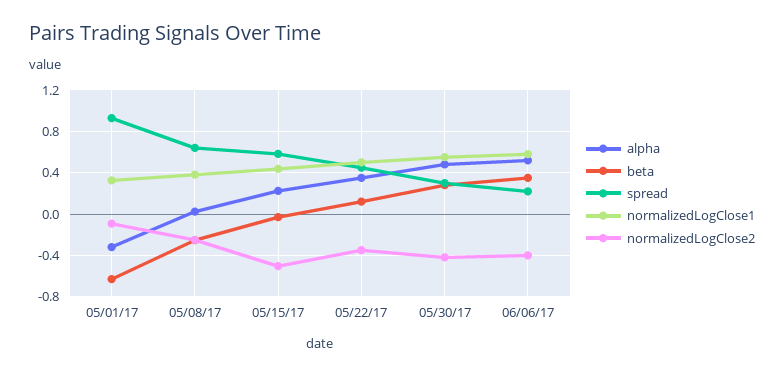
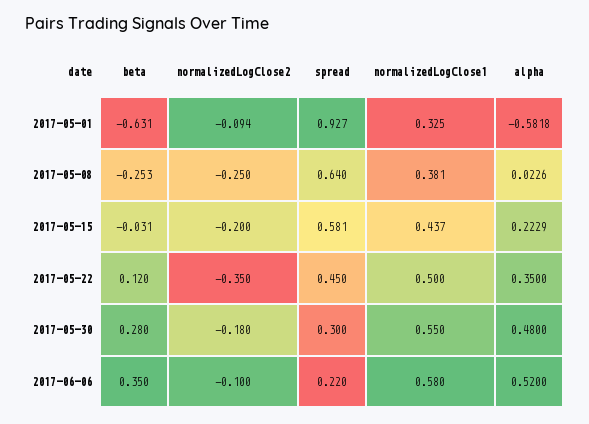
alpha, 05/01/17: -0.3 -> -0.5818
normalizedLogClose2, 05/15/17: -0.5 -> -0.2
normalizedLogClose2, 05/30/17: -0.4 -> -0.18
normalizedLogClose2, 06/06/17: -0.4 -> -0.1

